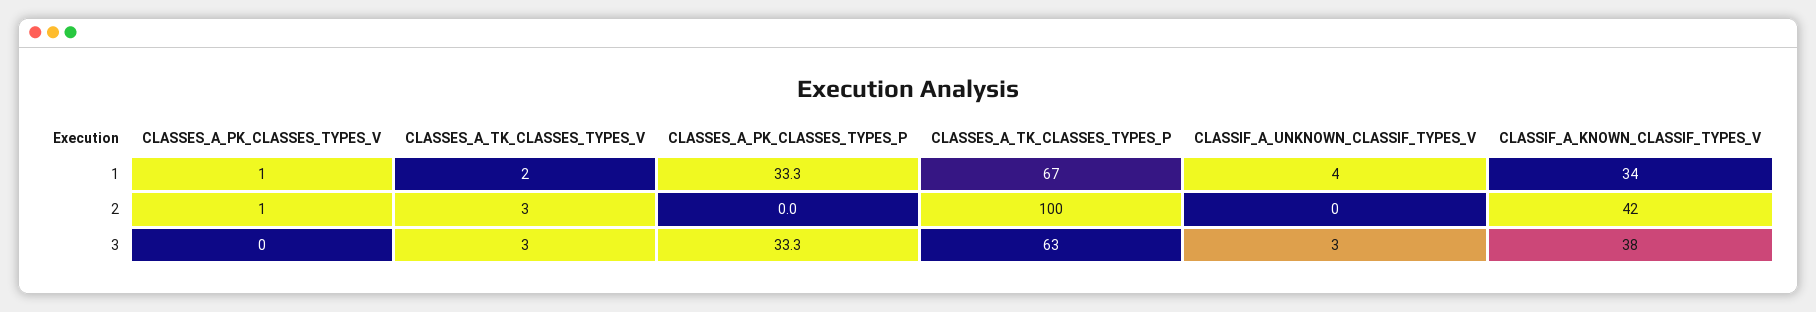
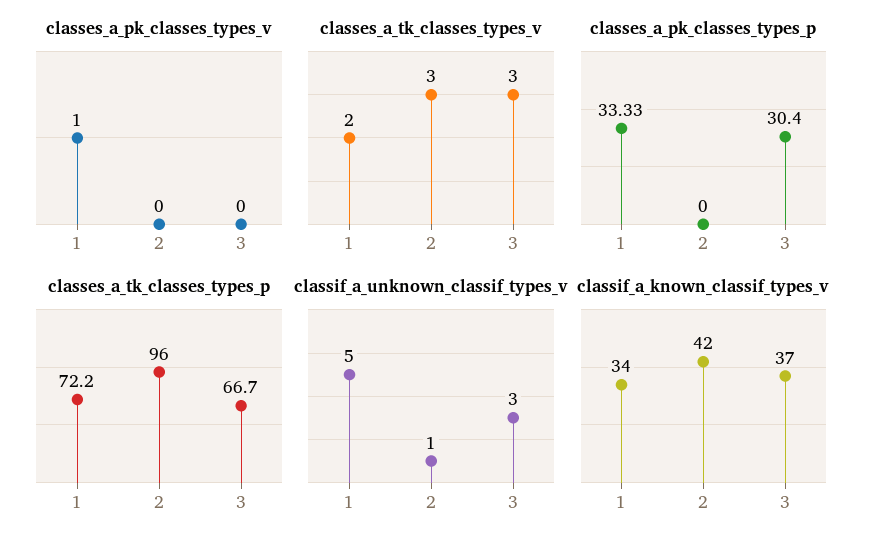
CLASSES_A_TK_CLASSES_TYPES_P, 1: 67 -> 72.2
CLASSIF_A_UNKNOWN_CLASSIF_TYPES_V, 1: 4 -> 5
CLASSES_A_PK_CLASSES_TYPES_V, 2: 1 -> 0
CLASSES_A_TK_CLASSES_TYPES_P, 2: 100 -> 96
CLASSIF_A_UNKNOWN_CLASSIF_TYPES_V, 2: 0 -> 1
CLASSES_A_PK_CLASSES_TYPES_P, 3: 33.3 -> 30.4
CLASSES_A_TK_CLASSES_TYPES_P, 3: 63 -> 66.7
CLASSIF_A_KNOWN_CLASSIF_TYPES_V, 3: 38 -> 37

